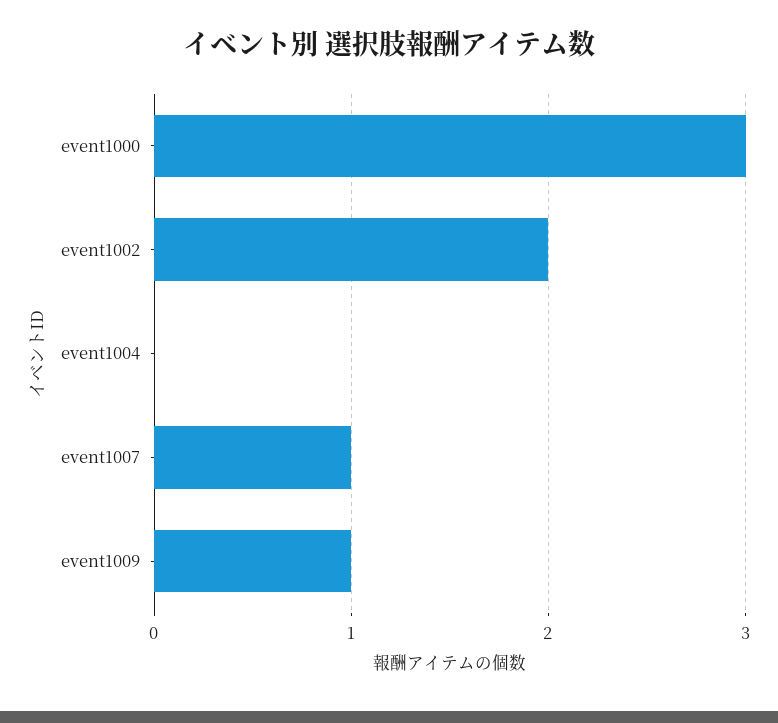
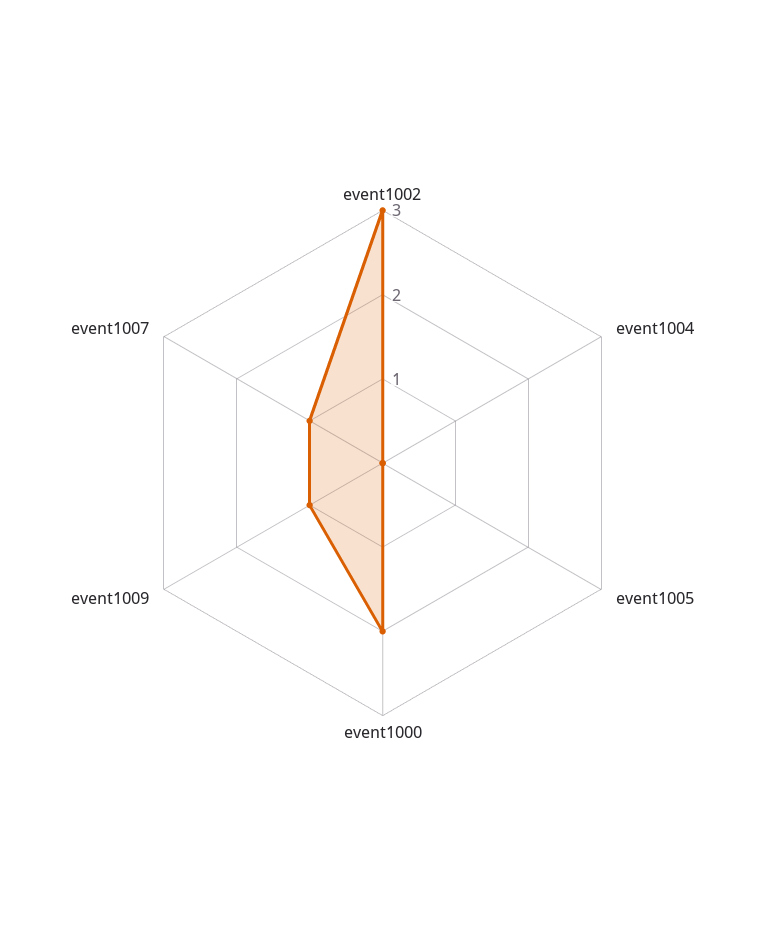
event1000: 3 -> 2
event1002: 2 -> 3
event1005: none -> 0

